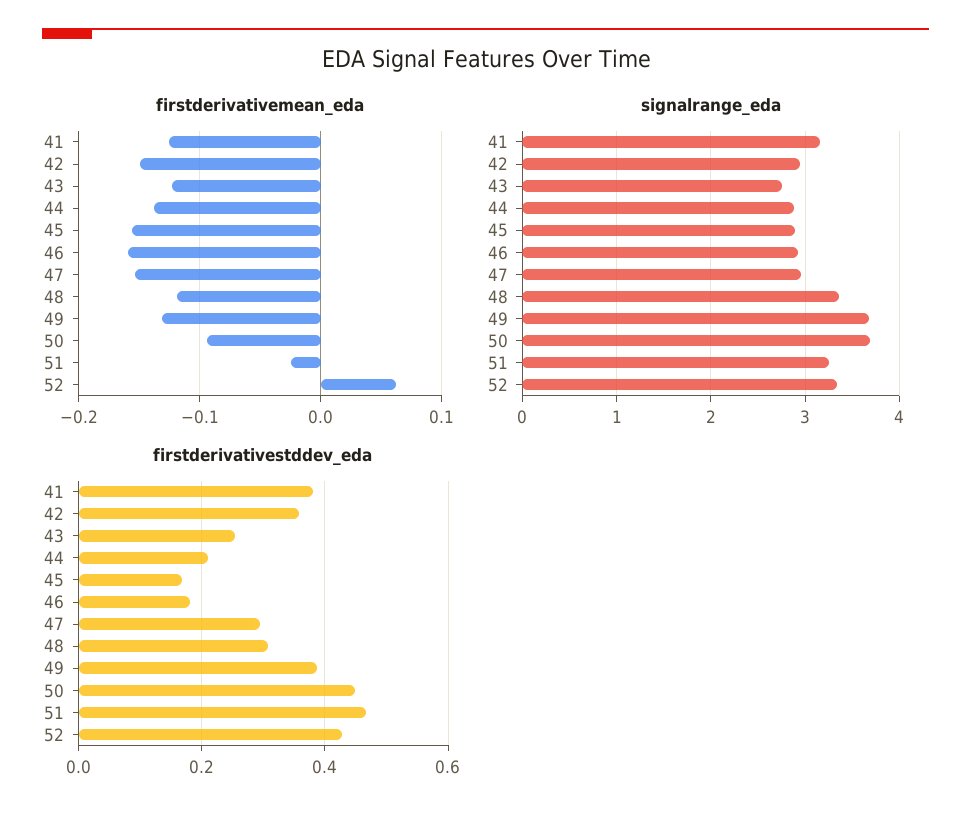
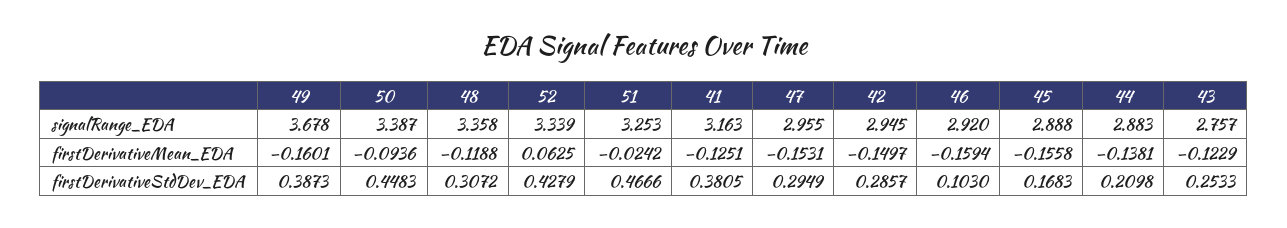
firstderivativemean_eda, 49: -0.13 -> -0.1601
signalrange_eda, 50: 3.7 -> 3.387
firstderivativestddev_eda, 42: 0.36 -> 0.2857
firstderivativestddev_eda, 46: 0.18 -> 0.103

